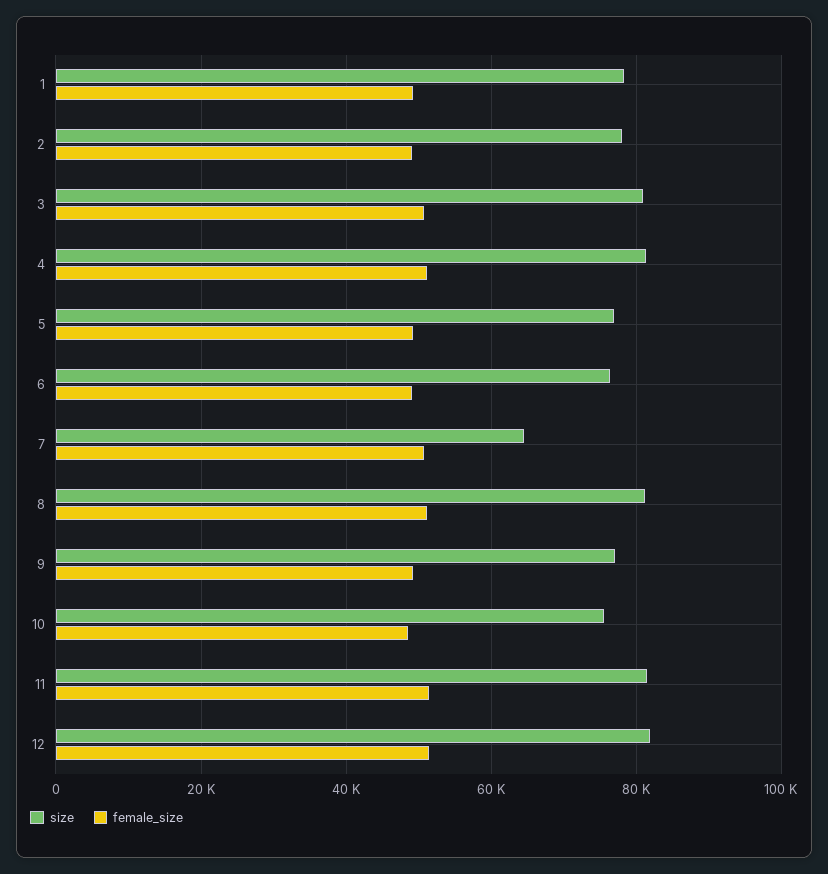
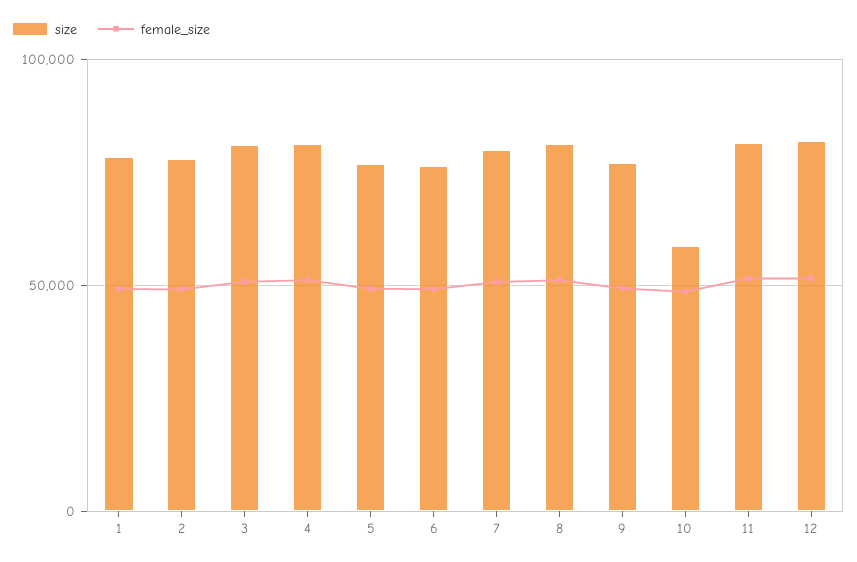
size, 7: 64000 -> 80000
size, 10: 76000 -> 60000

